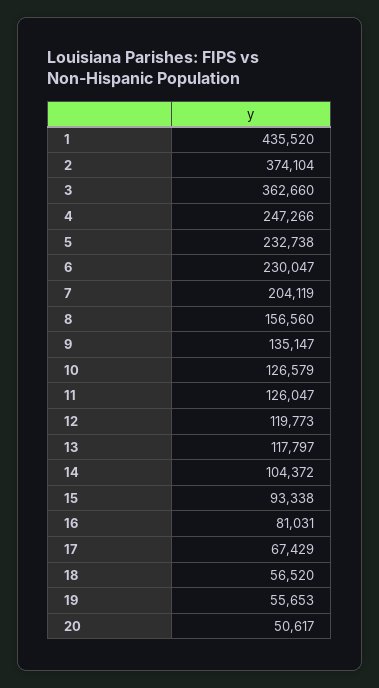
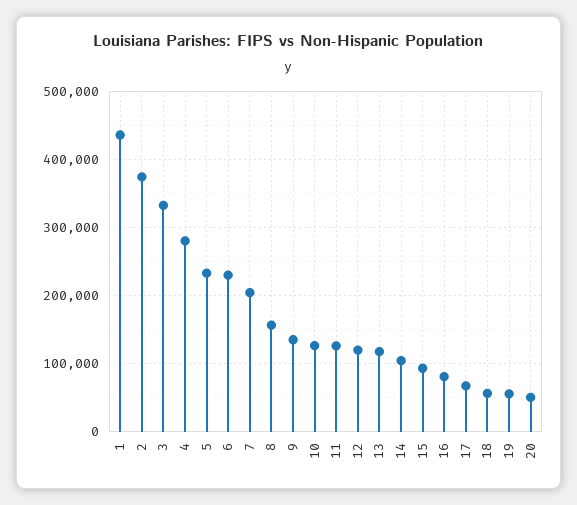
3: 362660 -> 330000
4: 247266 -> 280000

